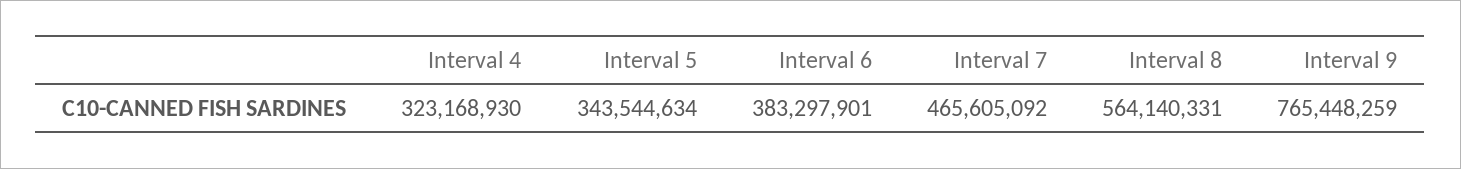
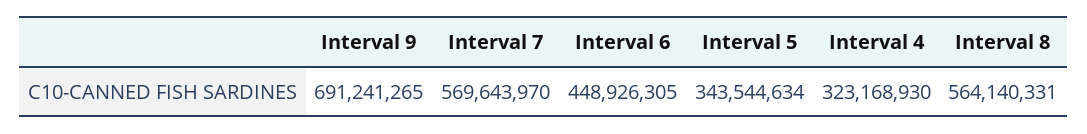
Interval 6: 383297901 -> 448926305
Interval 7: 465605092 -> 569643970
Interval 9: 765448259 -> 691241265

